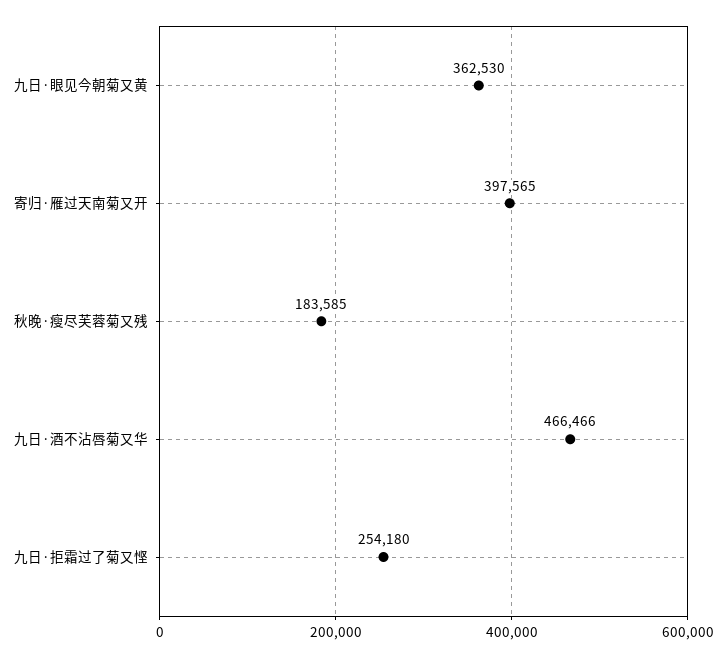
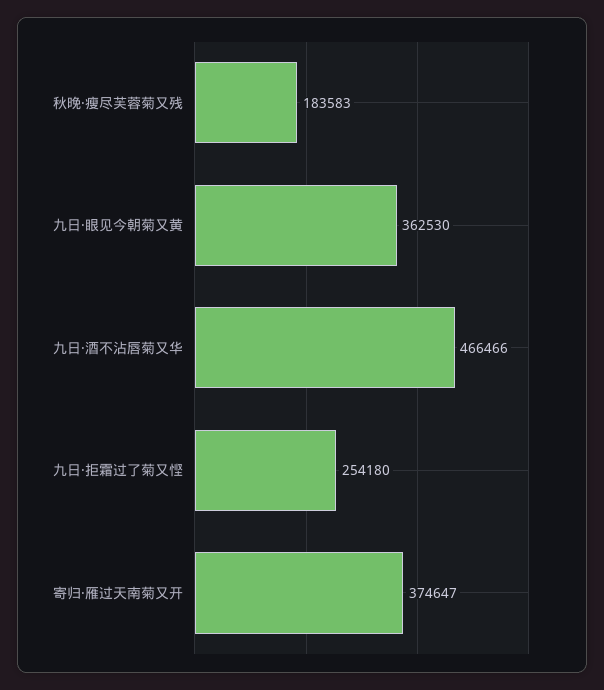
寄归·雁过天南菊又开: 397565 -> 374647
秋晚·瘦尽芙蓉菊又残: 183585 -> 183583

